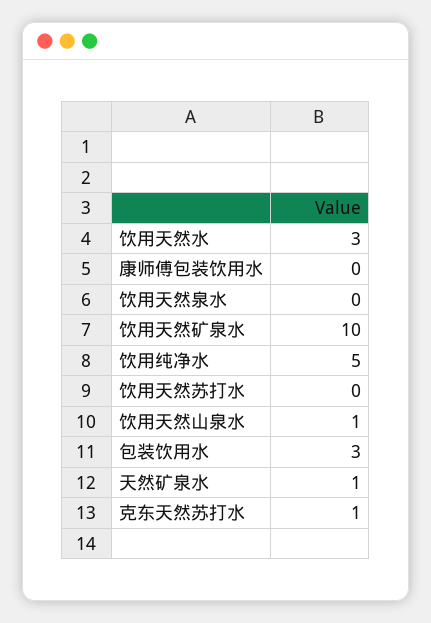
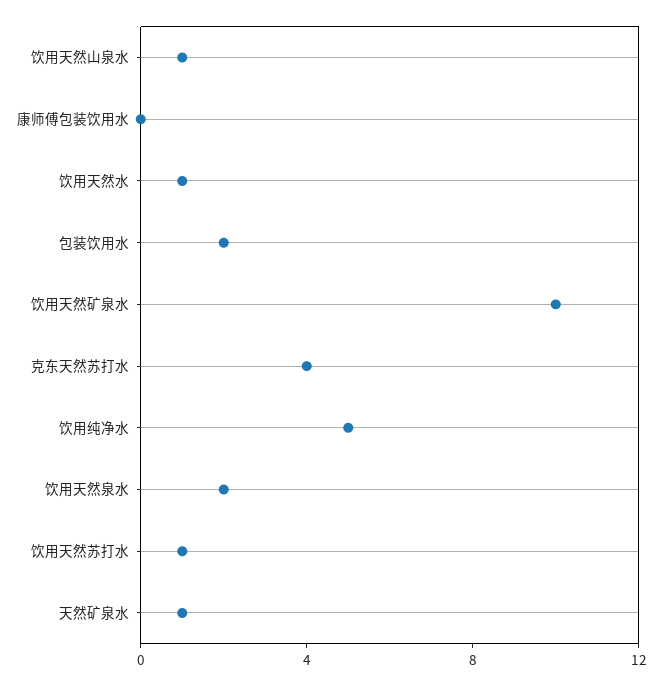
饮用天然水: 3 -> 1
饮用天然泉水: 0 -> 2
饮用天然苏打水: 0 -> 1
包装饮用水: 3 -> 2
克东天然苏打水: 1 -> 4

